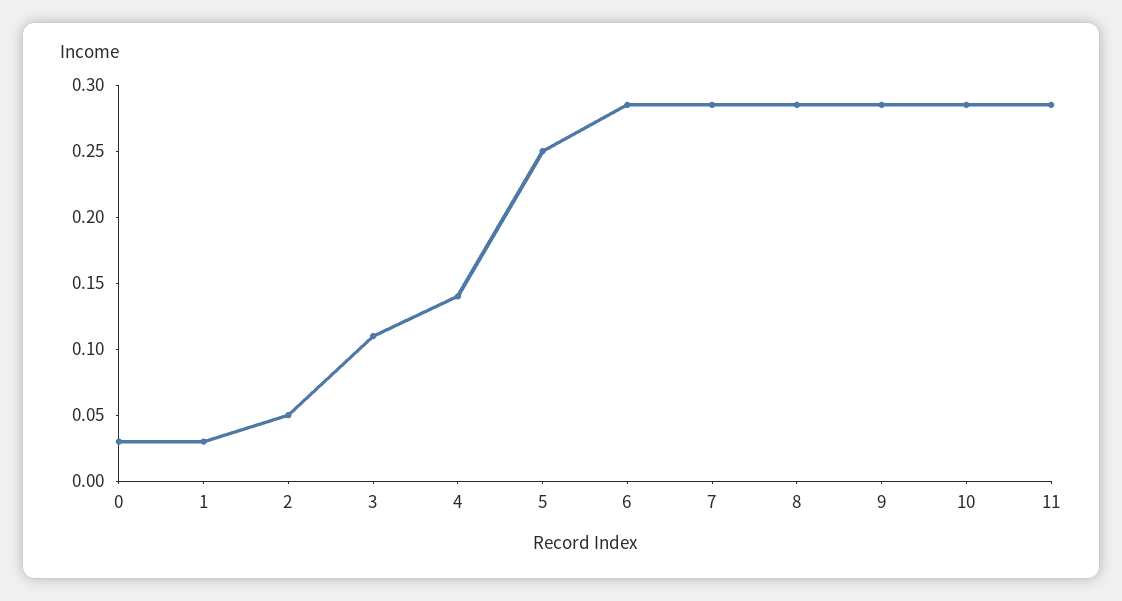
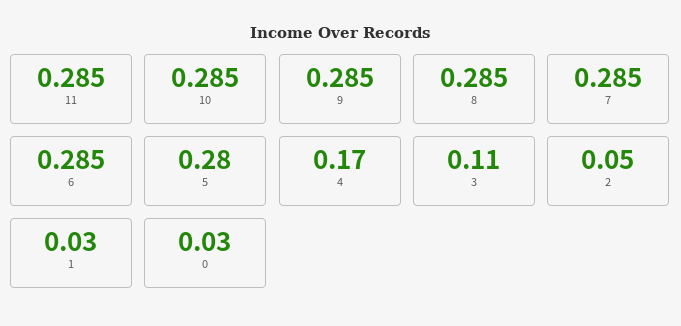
4: 0.14 -> 0.17
5: 0.25 -> 0.28

